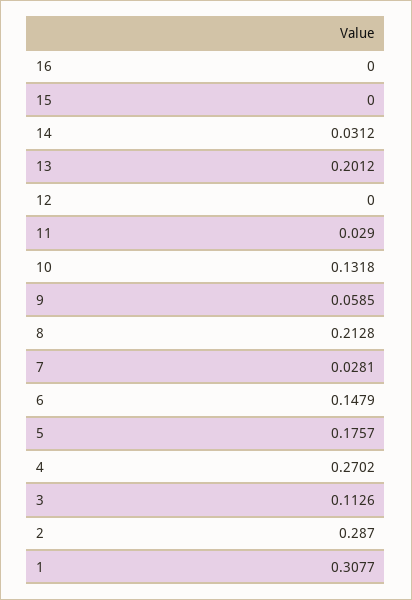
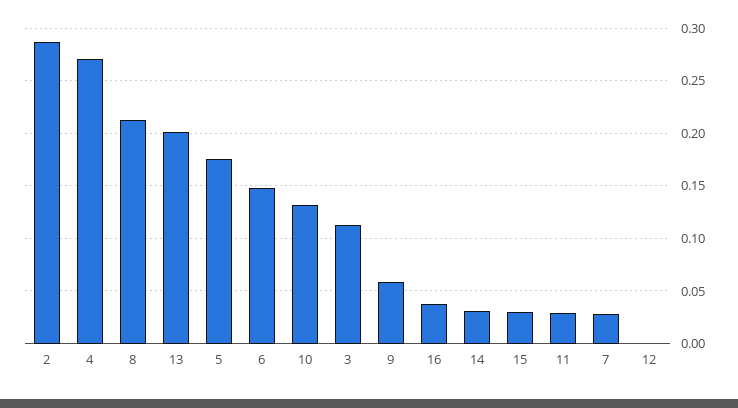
16: 0 -> 0.04
15: 0 -> 0.03
1: 0.3077 -> none

